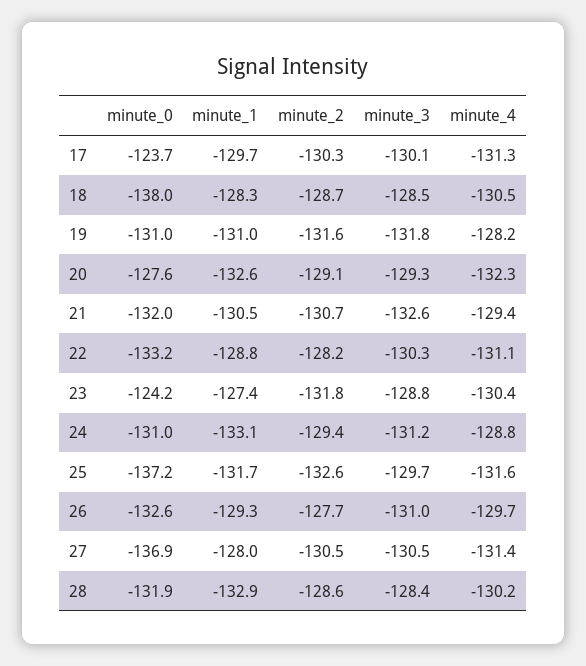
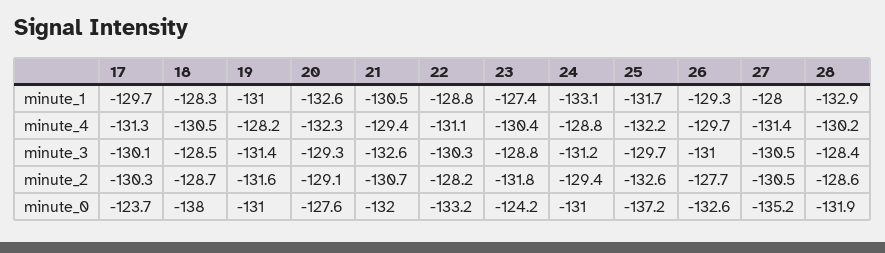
minute_3, 19: -131.8 -> -131.4
minute_4, 25: -131.6 -> -132.2
minute_0, 27: -136.9 -> -135.2

